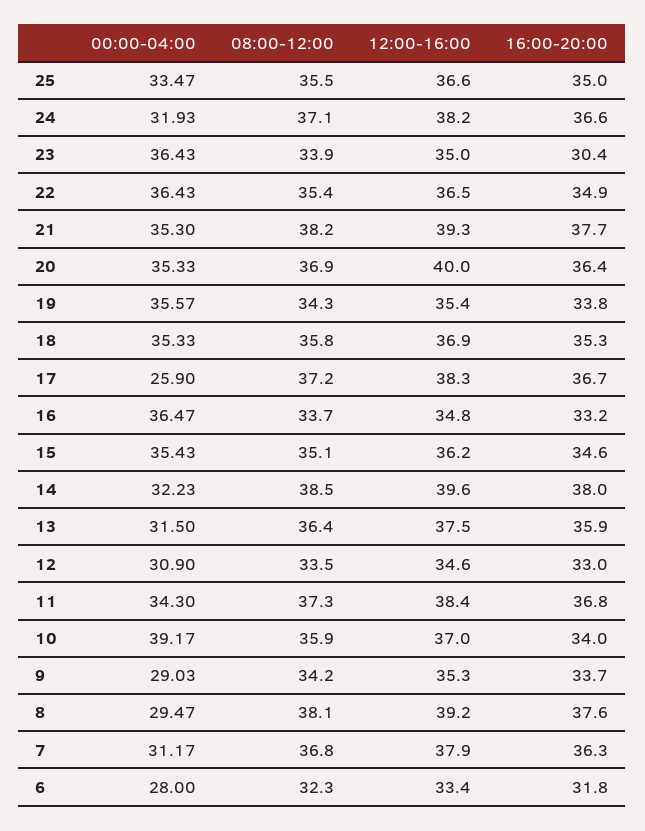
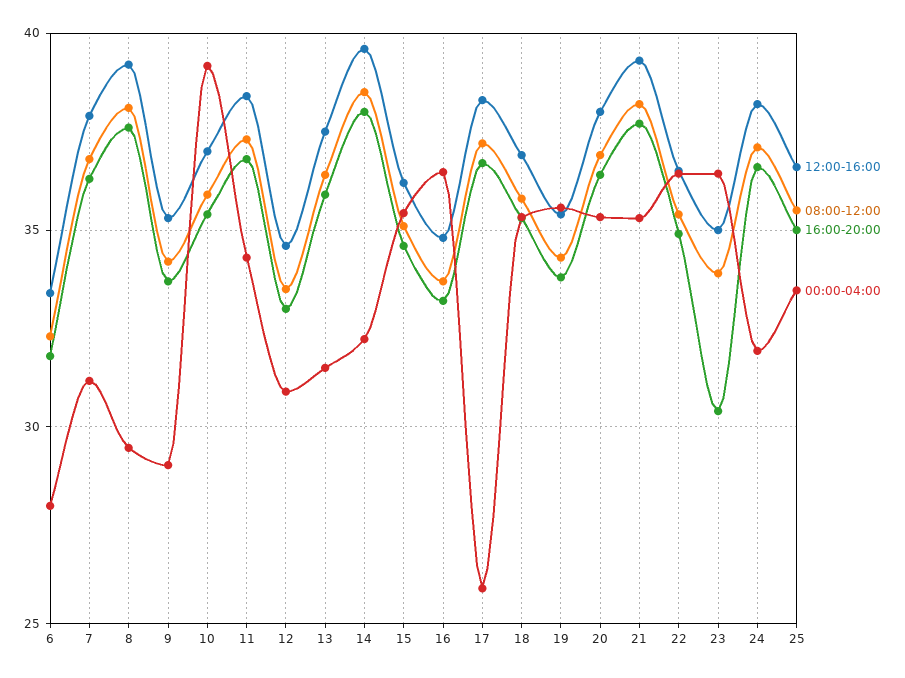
12:00-16:00, 20: 40 -> 38
16:00-20:00, 10: 34 -> 35.5

